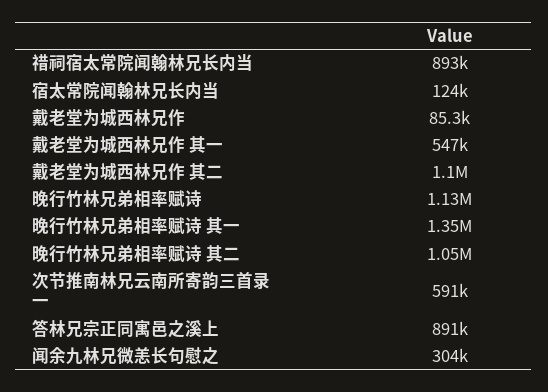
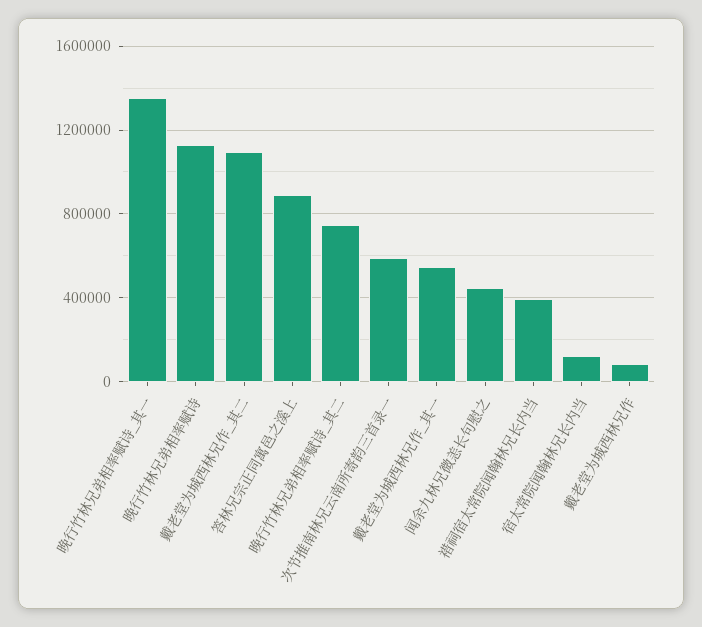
䄍祠宿太常院闻翰林兄长内当: 893000 -> 400000
晚行竹林兄弟相率赋诗 其二: 1050000 -> 750000
闻余九林兄微恙长句慰之: 304000 -> 450000

